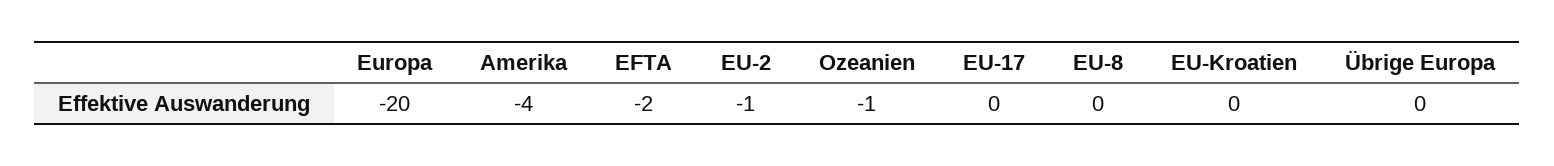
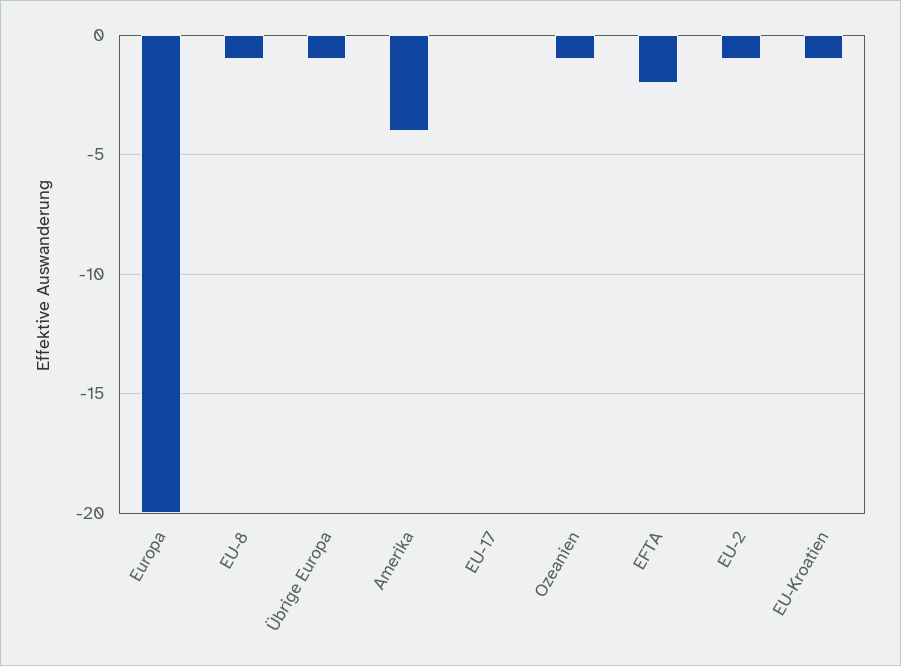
EU-8: 0 -> -1
EU-Kroatien: 0 -> -1
Übrige Europa: 0 -> -1

